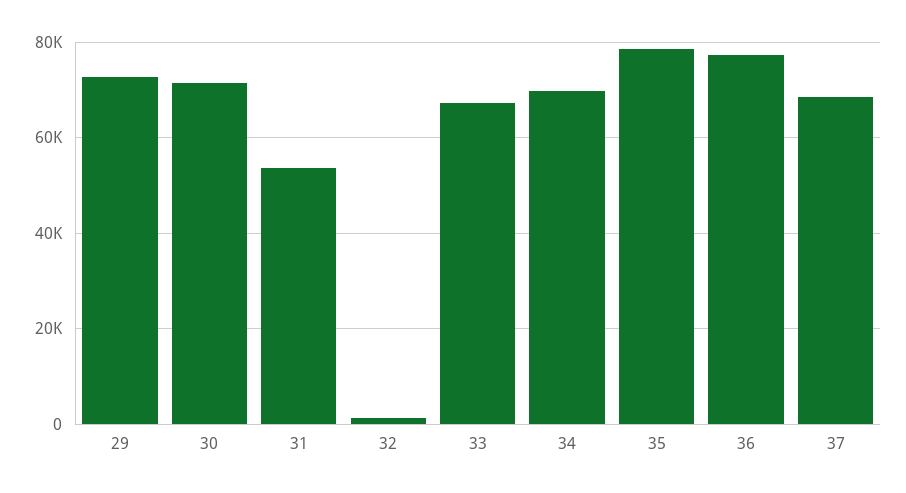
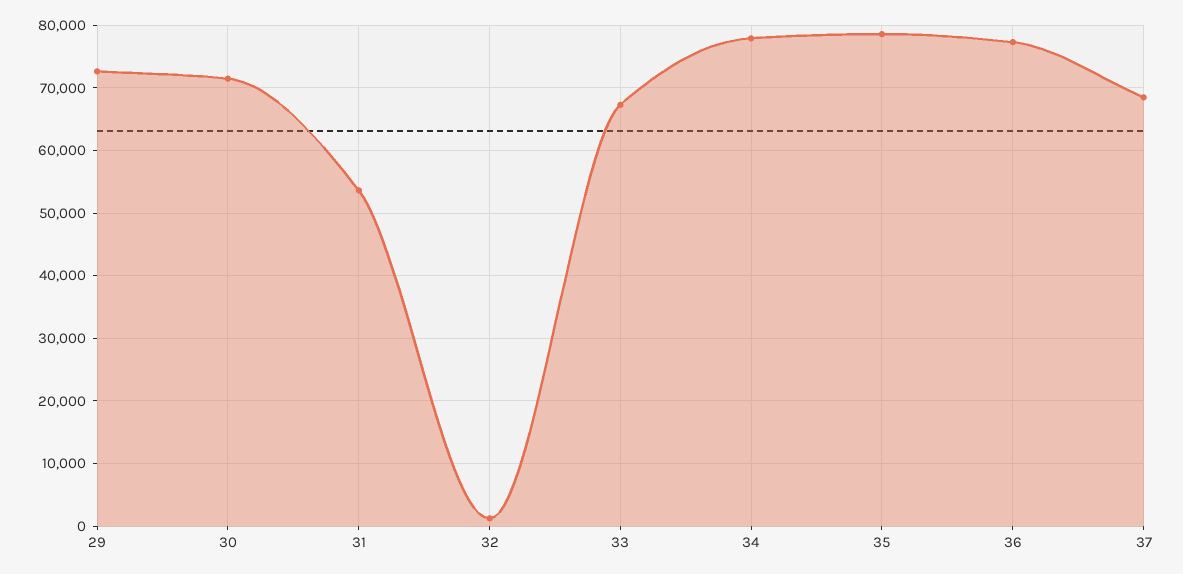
34: 70000 -> 78000

